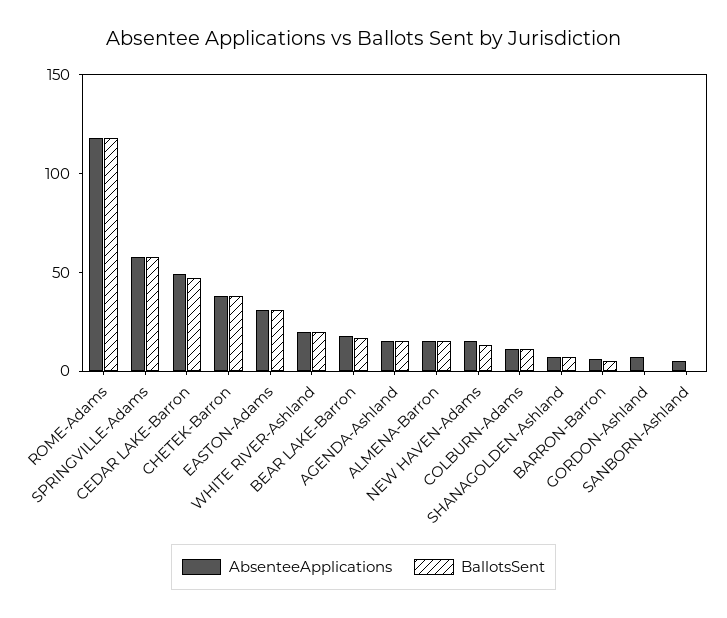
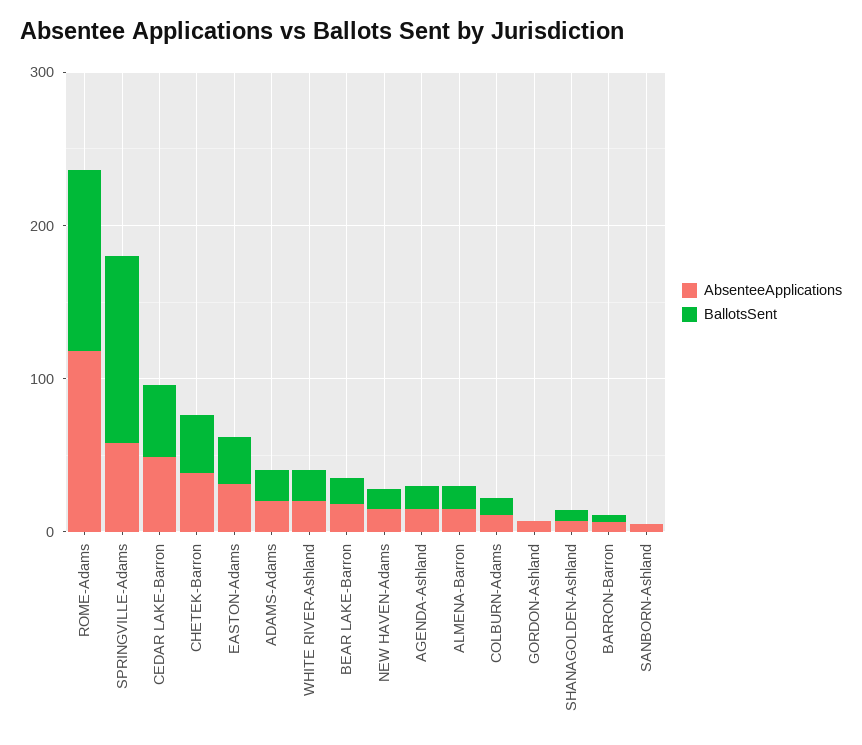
BallotsSent, SPRINGVILLE-Adams: 60 -> 120
AbsenteeApplications, ADAMS-Adams: none -> 20
BallotsSent, ADAMS-Adams: none -> 20

